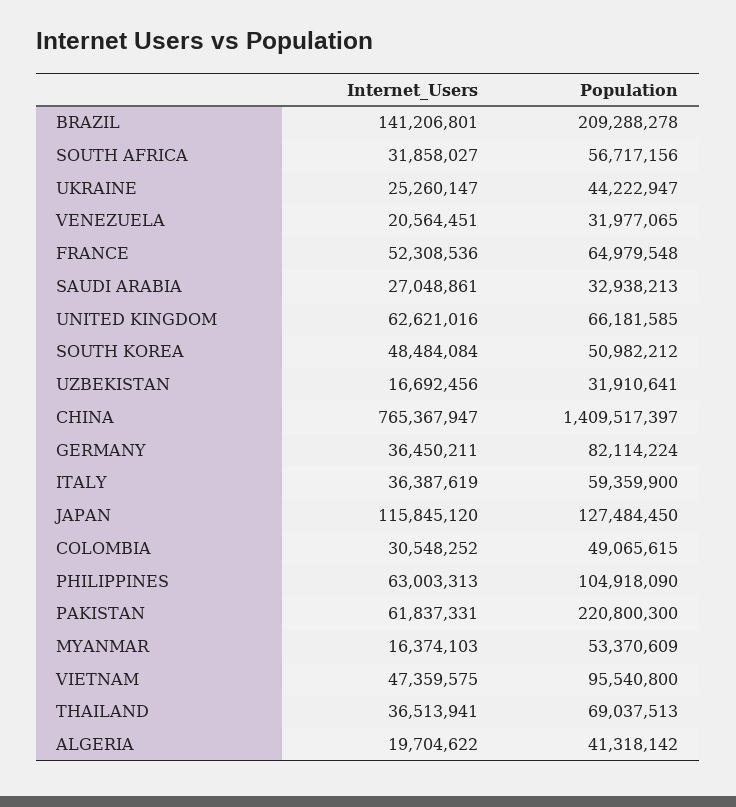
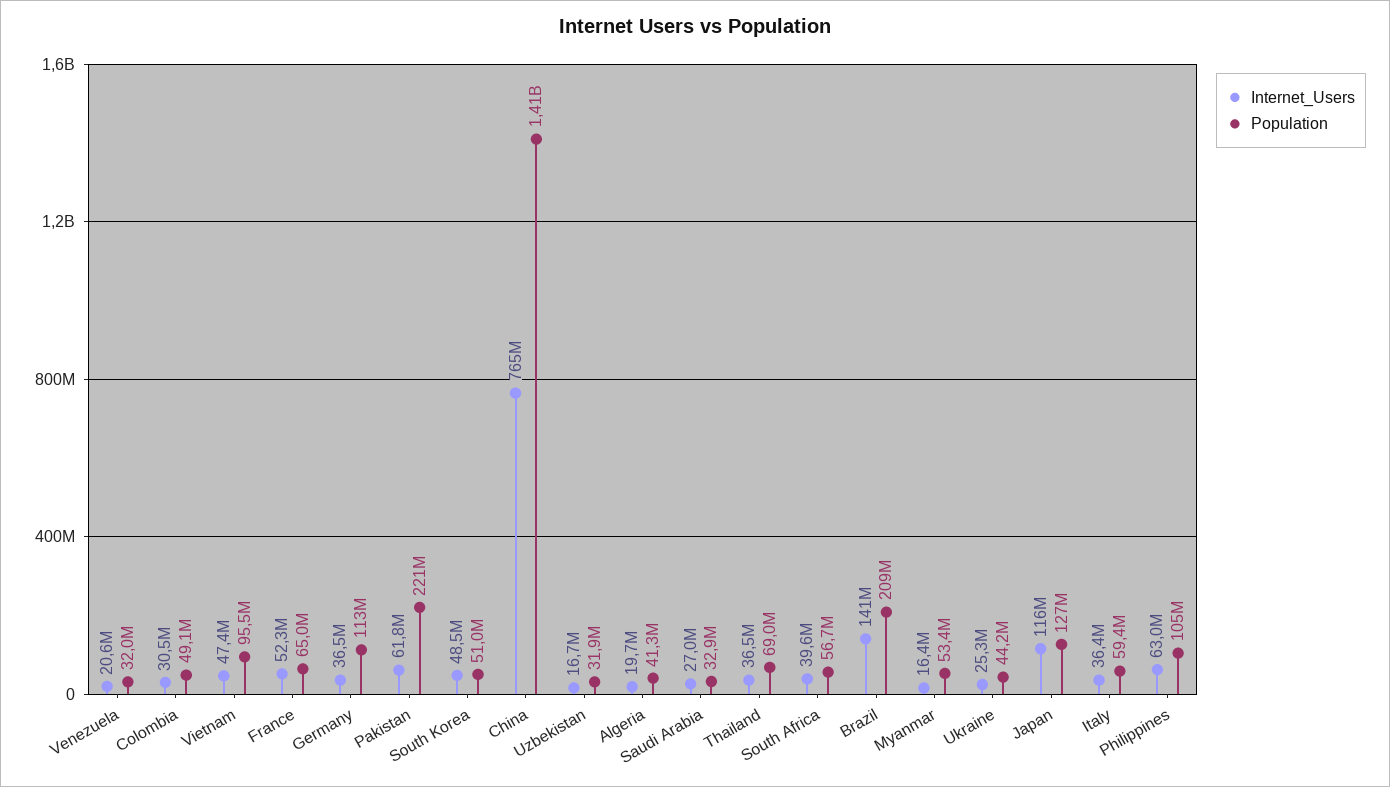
Internet_Users, SOUTH AFRICA: 31858027 -> 39600000
Internet_Users, UNITED KINGDOM: 62621016 -> none
Population, UNITED KINGDOM: 66181585 -> none
Population, GERMANY: 82114224 -> 113000000

